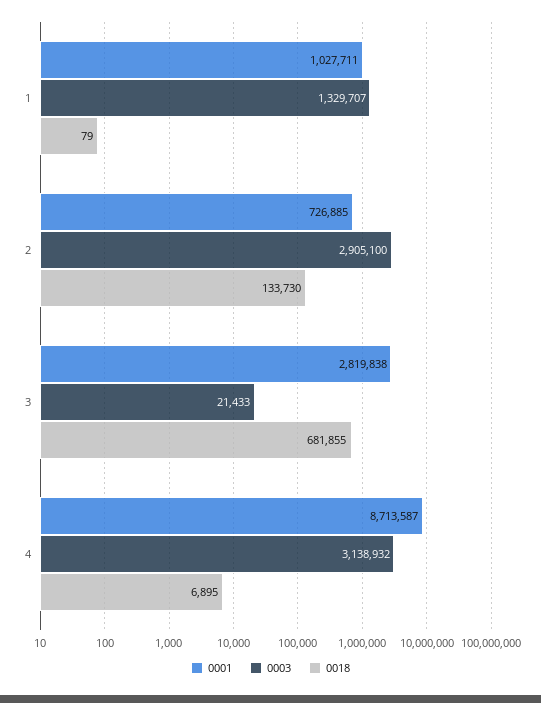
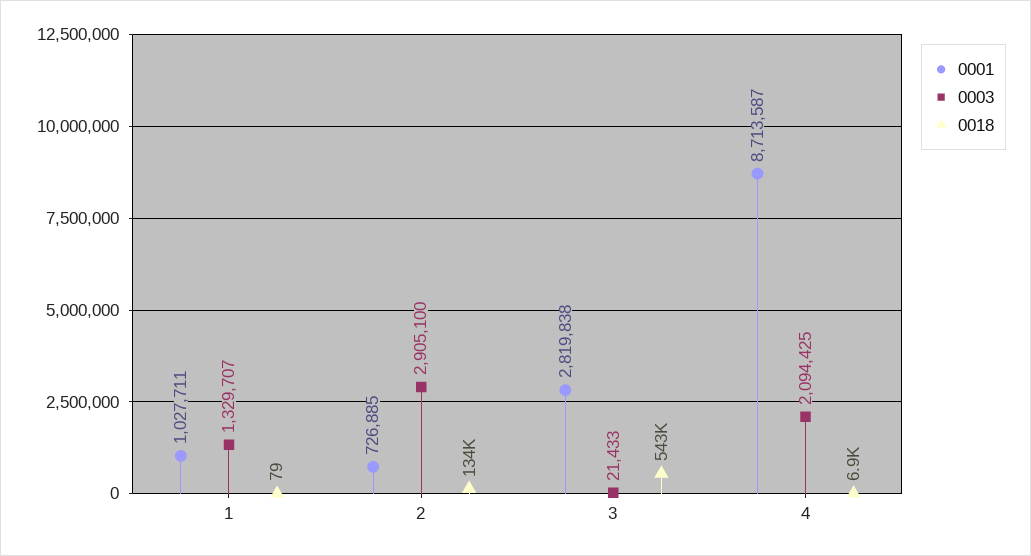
0018, 3: 681855 -> 543000
0003, 4: 3138932 -> 2094425

